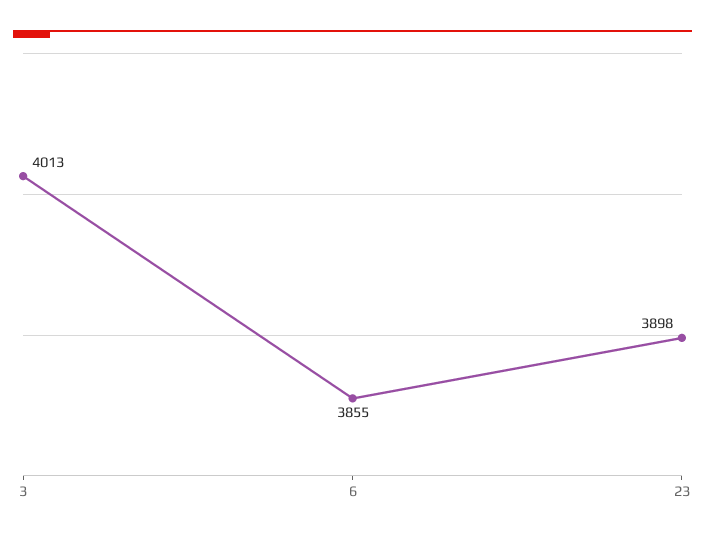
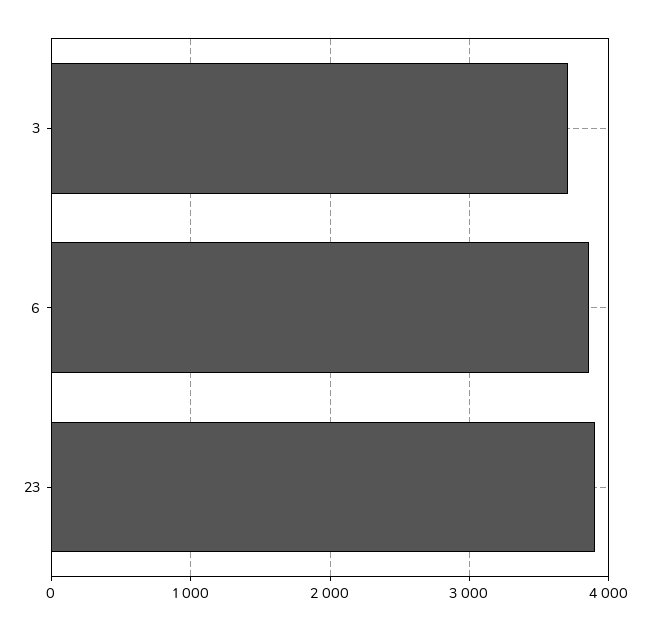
3: 4013 -> 3700

